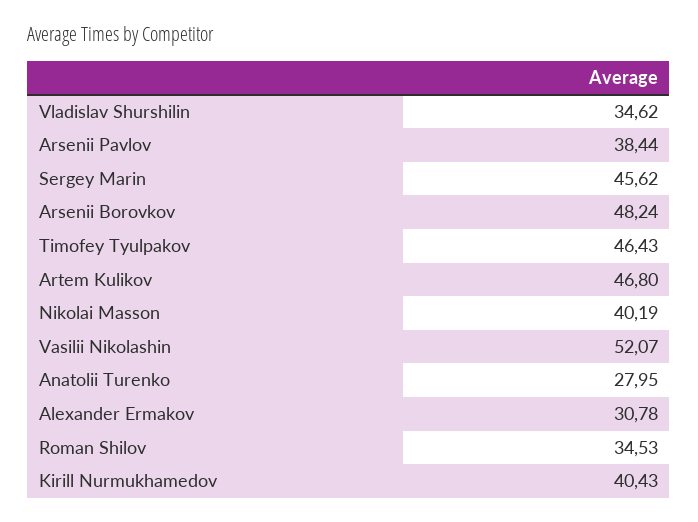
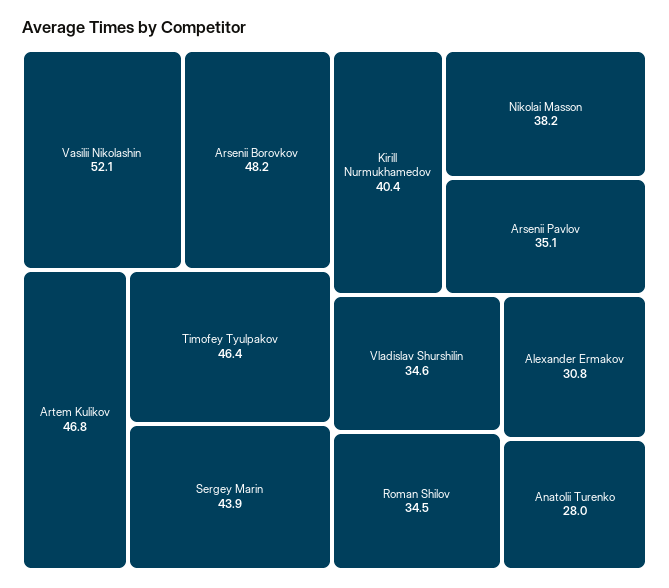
Arsenii Pavlov: 38.44 -> 35.1
Sergey Marin: 45.62 -> 43.9
Nikolai Masson: 40.19 -> 38.2

